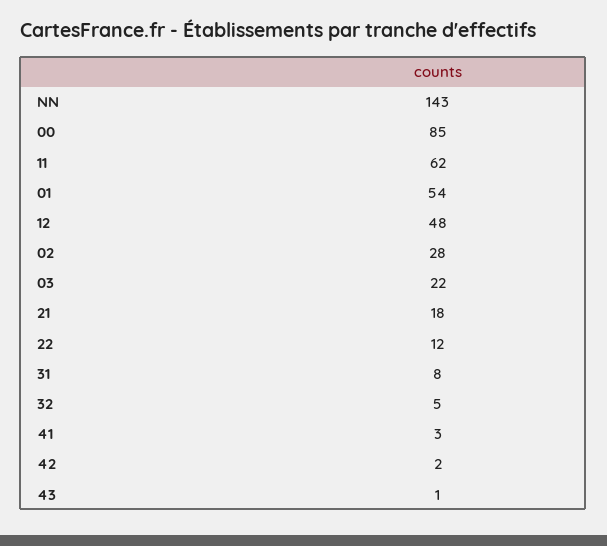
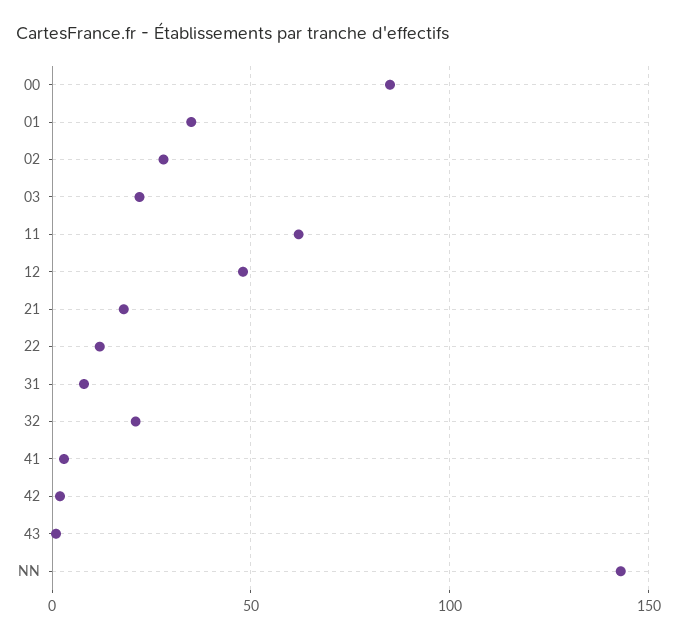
01: 54 -> 35
32: 5 -> 20

